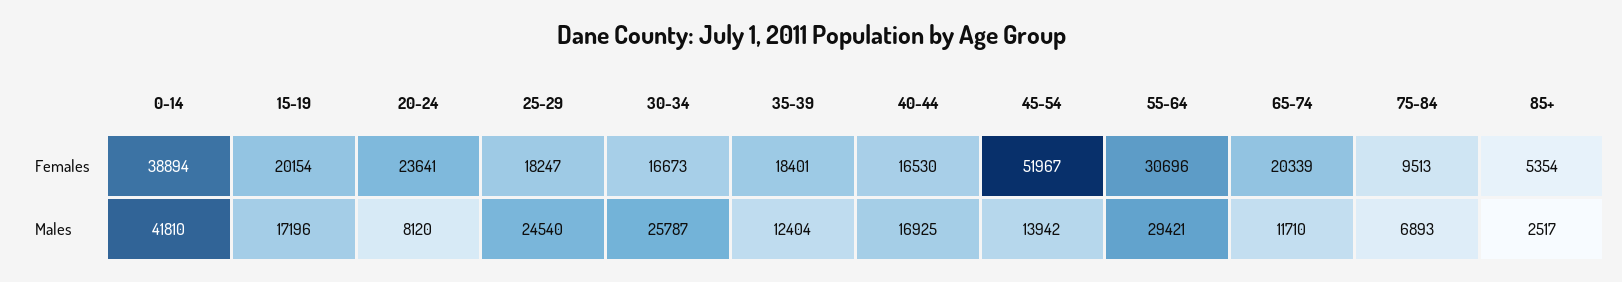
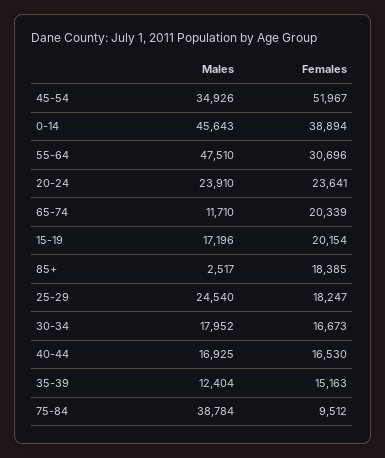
35-39, Females: 18401 -> 15163
75-84, Females: 9513 -> 9512
85+, Females: 5354 -> 18385
0-14, Males: 41810 -> 45643
20-24, Males: 8120 -> 23910
30-34, Males: 25787 -> 17952
45-54, Males: 13942 -> 34926
55-64, Males: 29421 -> 47510
75-84, Males: 6893 -> 38784

